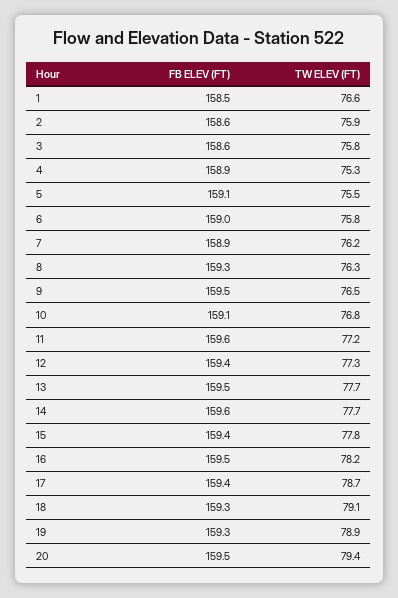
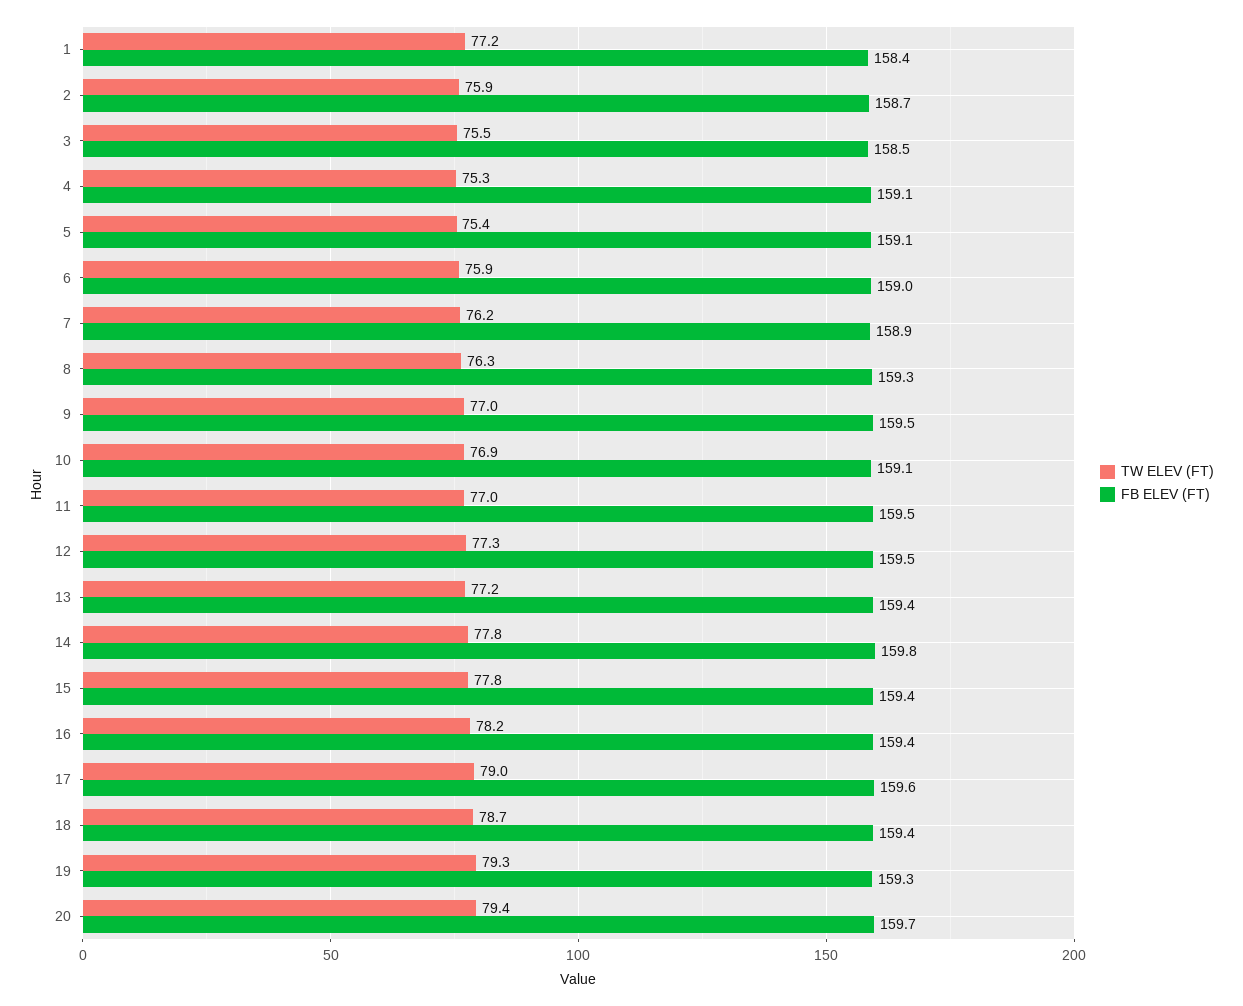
FB ELEV (FT), 1: 158.5 -> 158.4
TW ELEV (FT), 1: 76.6 -> 77.2
FB ELEV (FT), 2: 158.6 -> 158.7
FB ELEV (FT), 3: 158.6 -> 158.5
TW ELEV (FT), 3: 75.8 -> 75.5
FB ELEV (FT), 4: 158.9 -> 159.1
TW ELEV (FT), 5: 75.5 -> 75.4
TW ELEV (FT), 6: 75.8 -> 75.9
TW ELEV (FT), 9: 76.5 -> 77
TW ELEV (FT), 10: 76.8 -> 76.9
FB ELEV (FT), 11: 159.6 -> 159.5
TW ELEV (FT), 11: 77.2 -> 77
FB ELEV (FT), 12: 159.4 -> 159.5
FB ELEV (FT), 13: 159.5 -> 159.4
TW ELEV (FT), 13: 77.7 -> 77.2
FB ELEV (FT), 14: 159.6 -> 159.8
TW ELEV (FT), 14: 77.7 -> 77.8
FB ELEV (FT), 16: 159.5 -> 159.4
FB ELEV (FT), 17: 159.4 -> 159.6
TW ELEV (FT), 17: 78.7 -> 79
FB ELEV (FT), 18: 159.3 -> 159.4
TW ELEV (FT), 18: 79.1 -> 78.7
TW ELEV (FT), 19: 78.9 -> 79.3
FB ELEV (FT), 20: 159.5 -> 159.7

